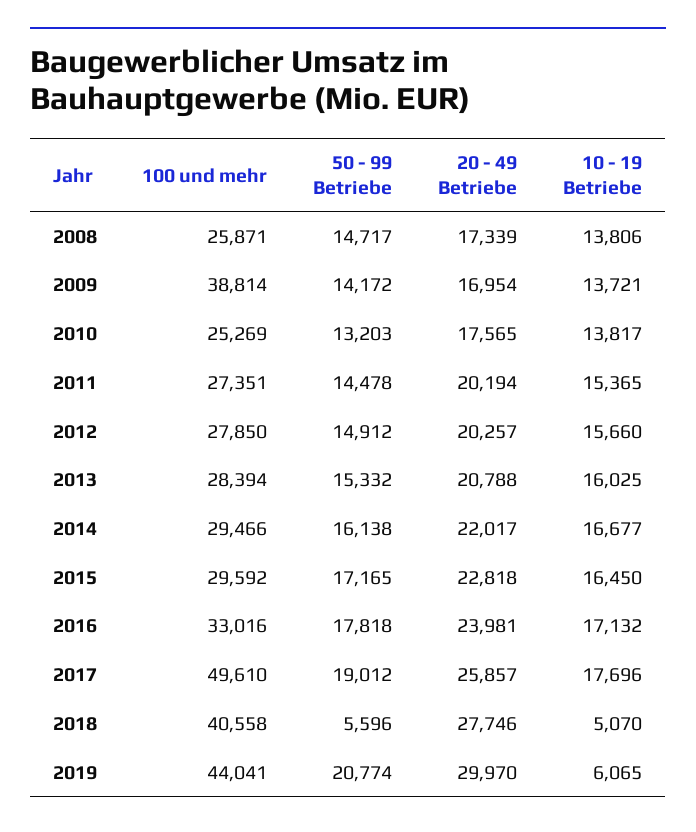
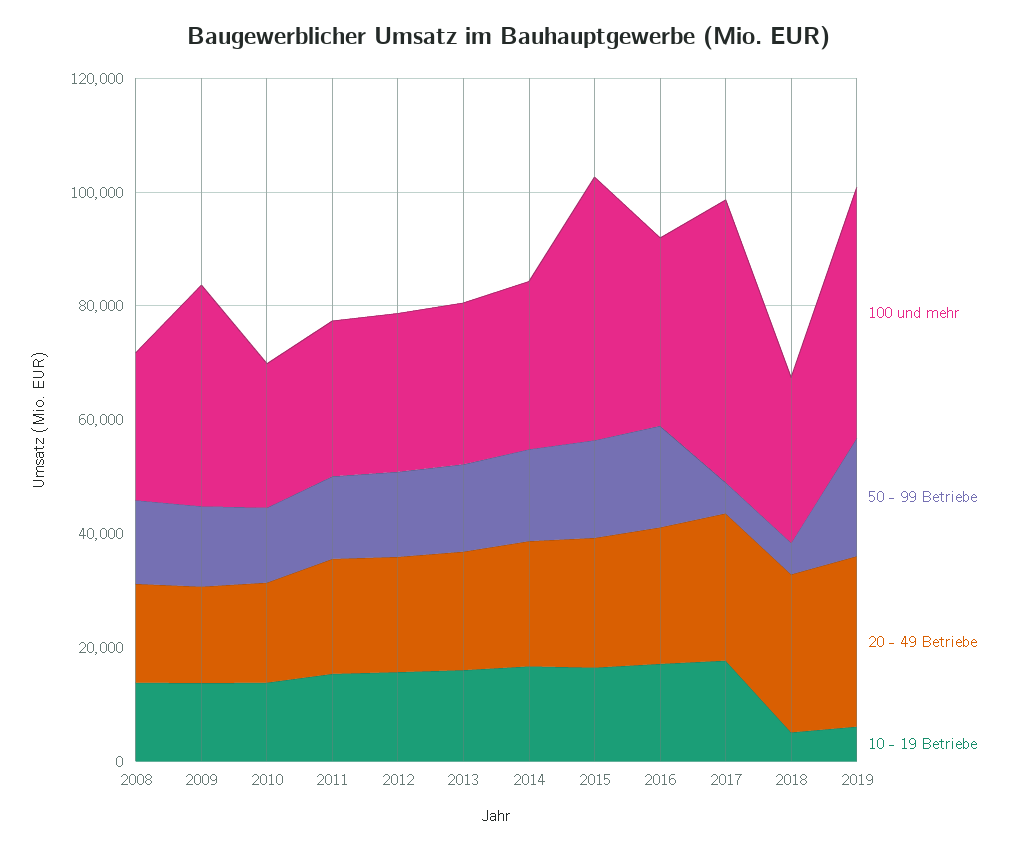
100 und mehr, 2015: 29592 -> 45000
50 - 99 Betriebe, 2017: 19012 -> 5000
100 und mehr, 2018: 40558 -> 30000

